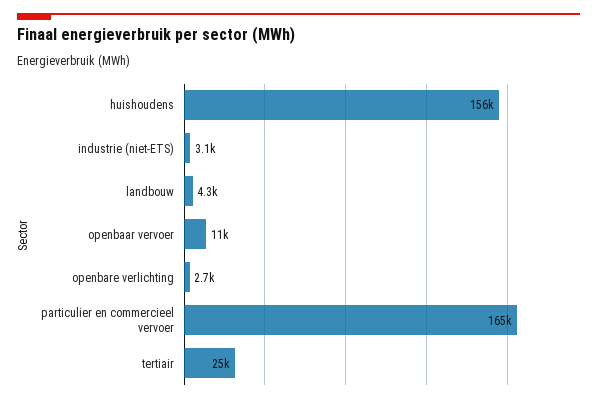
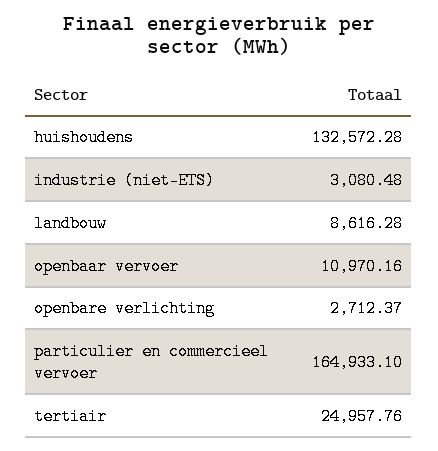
huishoudens: 156000 -> 132572.28
landbouw: 4300 -> 8616.28

